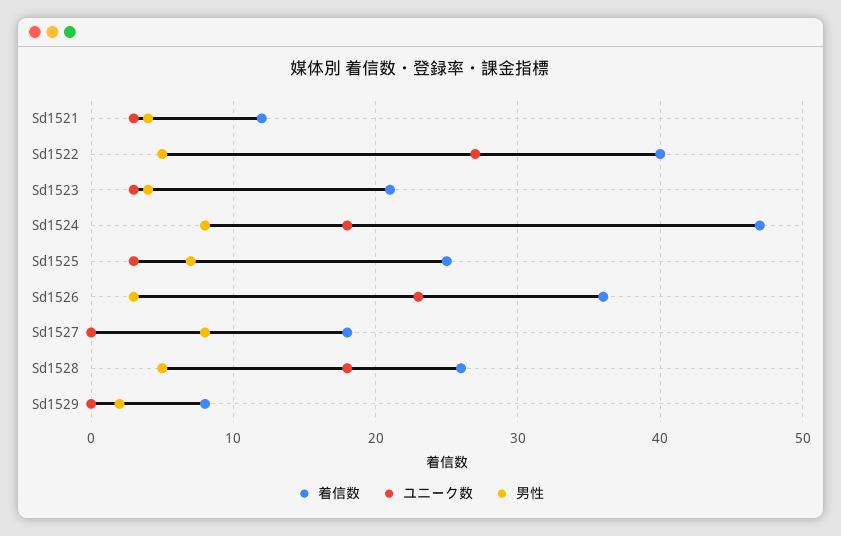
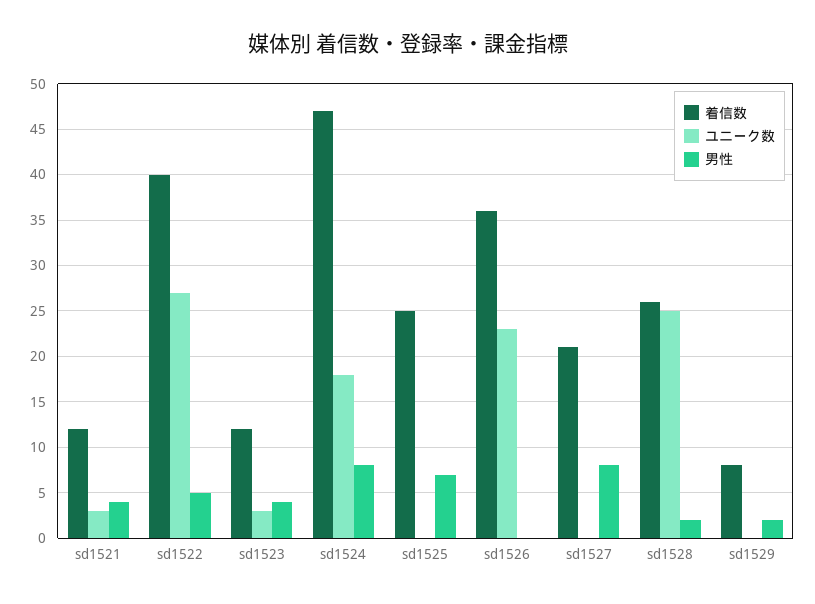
着信数, Sd1523: 21 -> 12
ユニーク数, Sd1525: 3 -> 0
男性, Sd1526: 3 -> 0
着信数, Sd1527: 18 -> 21
ユニーク数, Sd1528: 18 -> 25
男性, Sd1528: 5 -> 2

